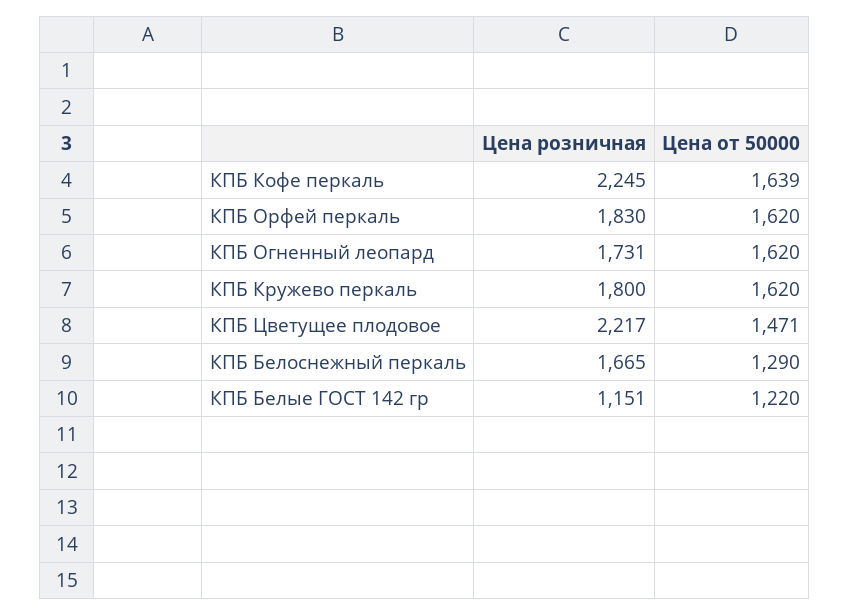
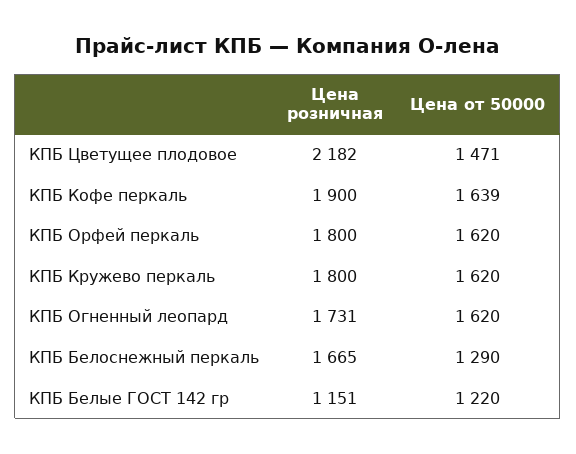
Цена розничная, КПБ Кофе перкаль: 2245 -> 1900
Цена розничная, КПБ Орфей перкаль: 1830 -> 1800
Цена розничная, КПБ Цветущее плодовое: 2217 -> 2182

